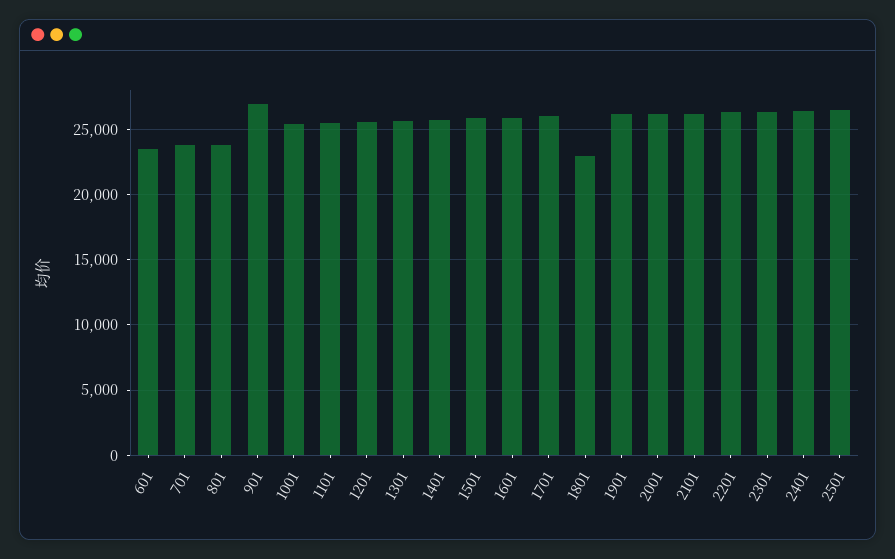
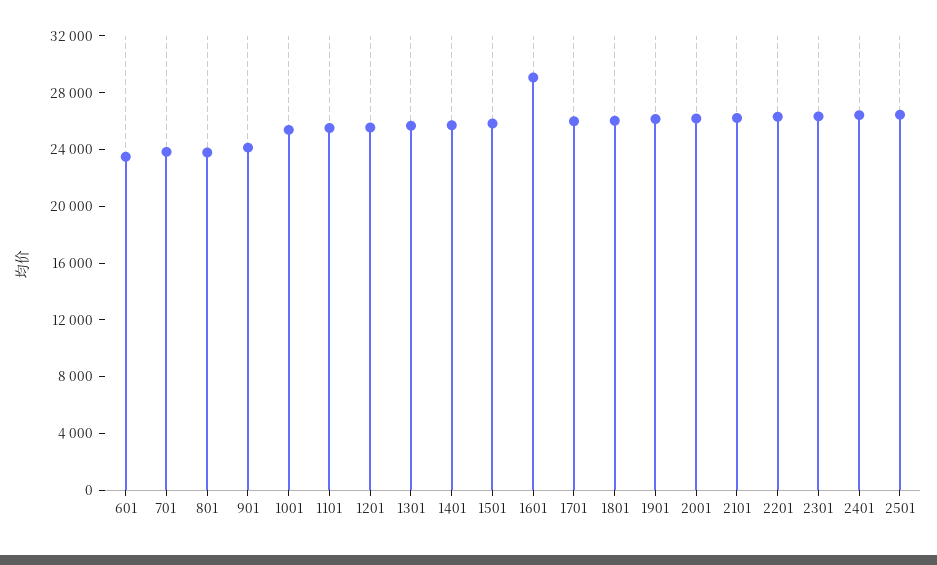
901: 27000 -> 24000
1601: 26000 -> 29000
1801: 23000 -> 26000

